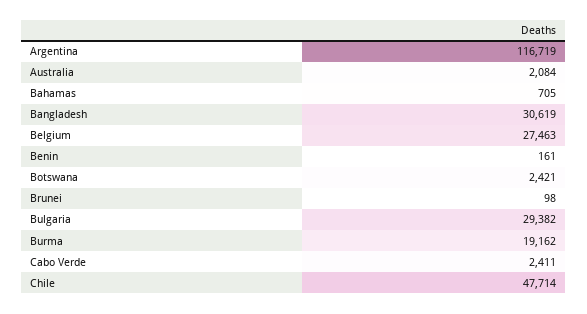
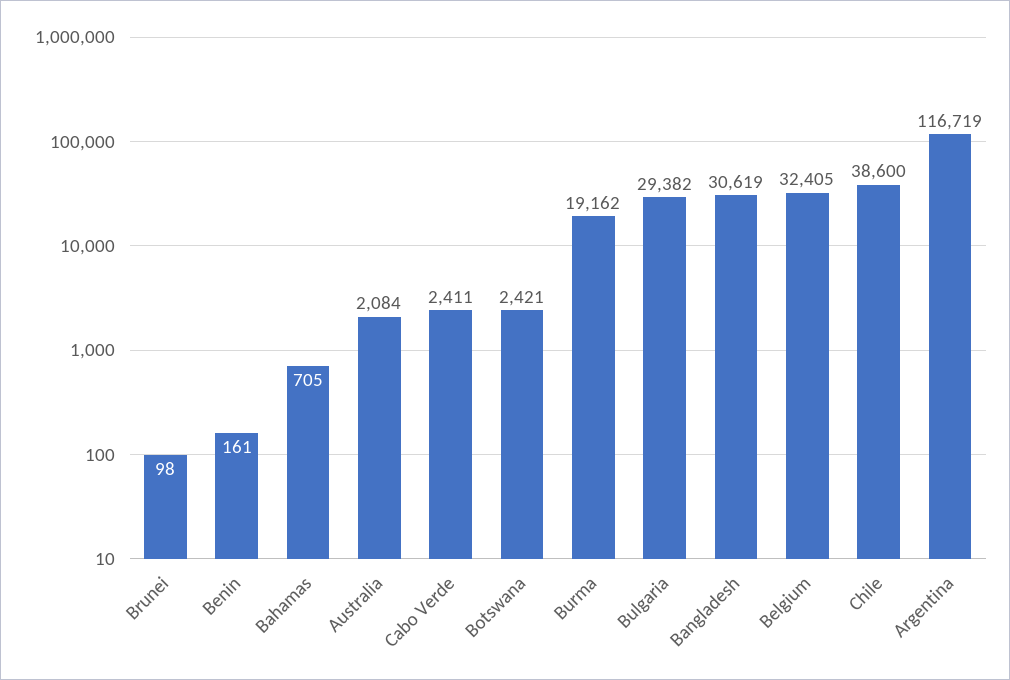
Belgium: 27463 -> 32405
Chile: 47714 -> 38600

